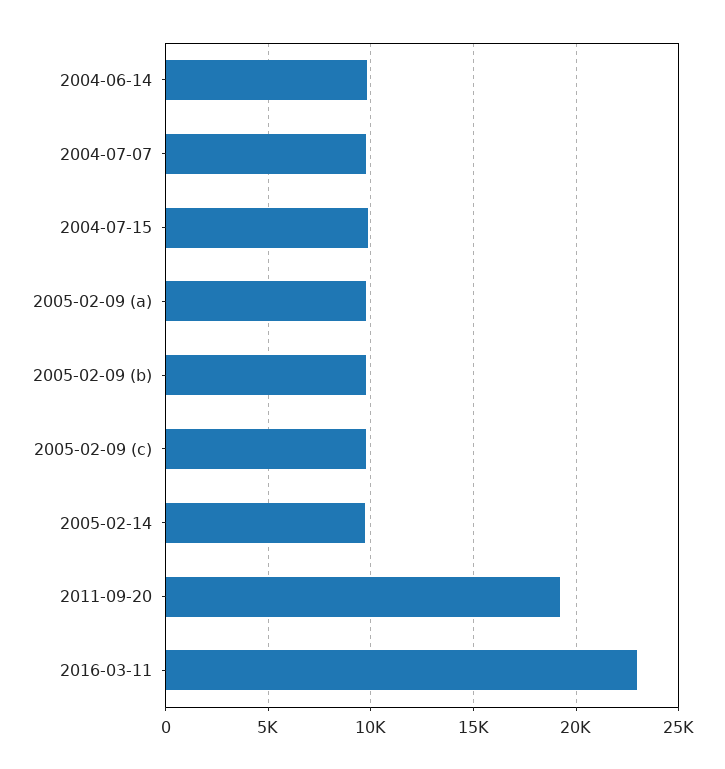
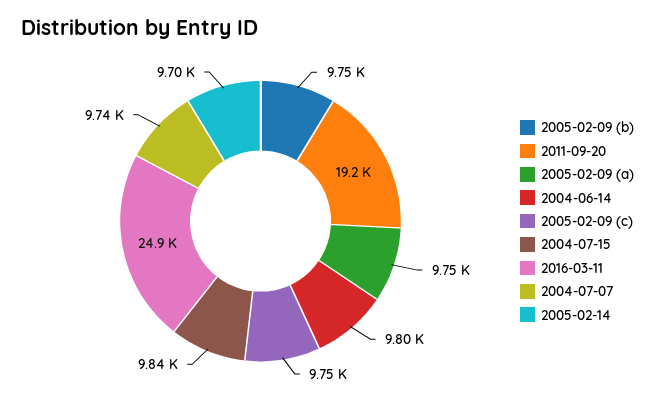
2016-03-11: 23000 -> 24900

